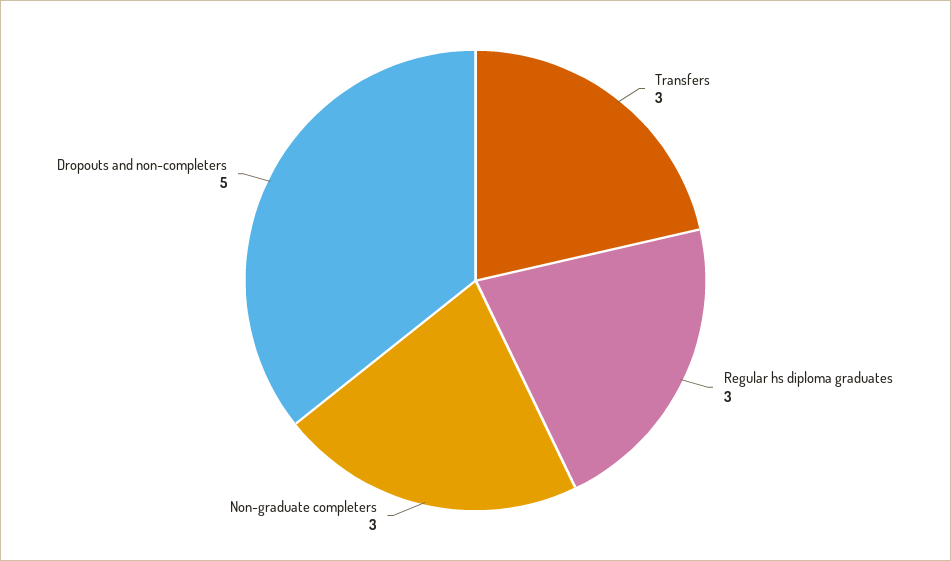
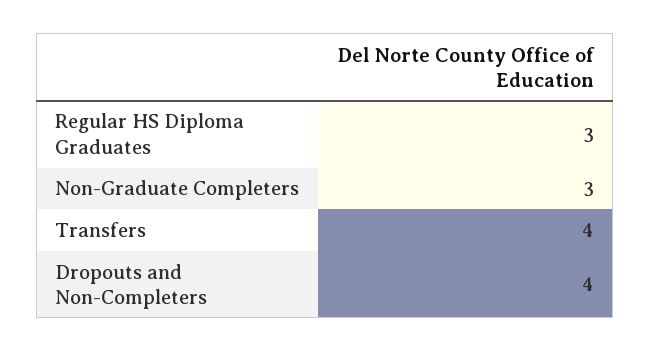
Transfers: 3 -> 4
Dropouts and non-completers: 5 -> 4

